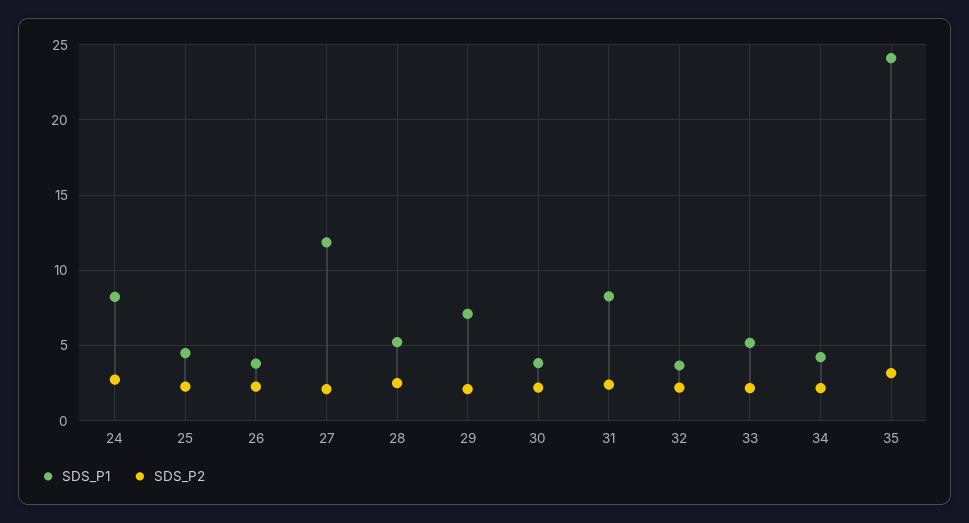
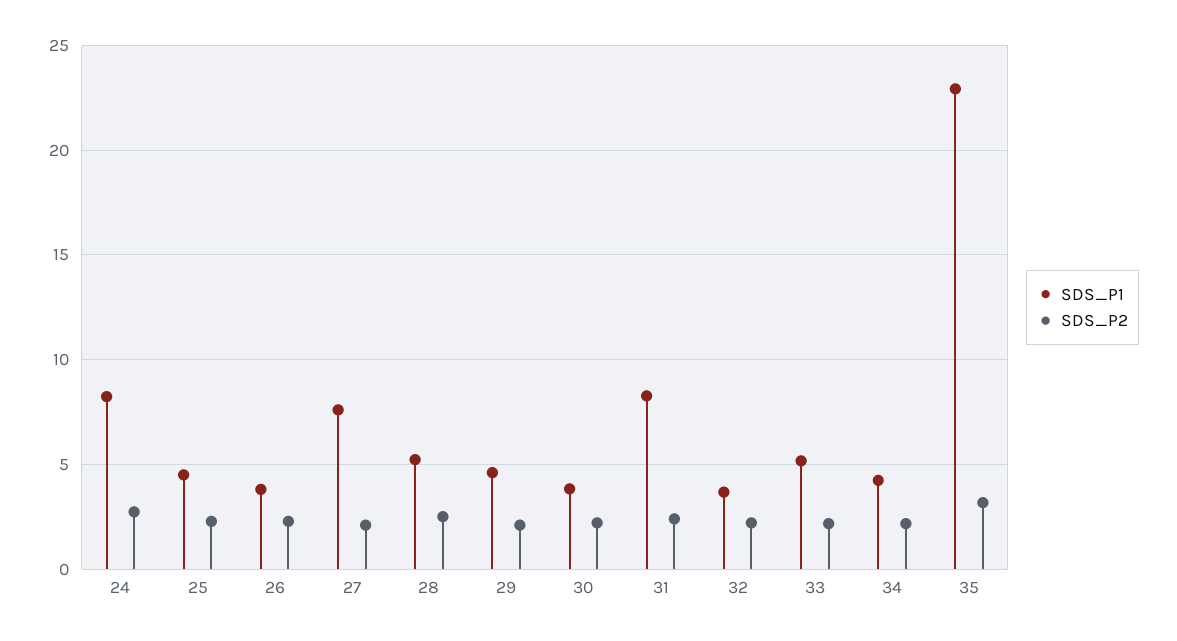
SDS_P1, 27: 12 -> 7.5
SDS_P1, 29: 7 -> 4.5
SDS_P1, 35: 24 -> 23

